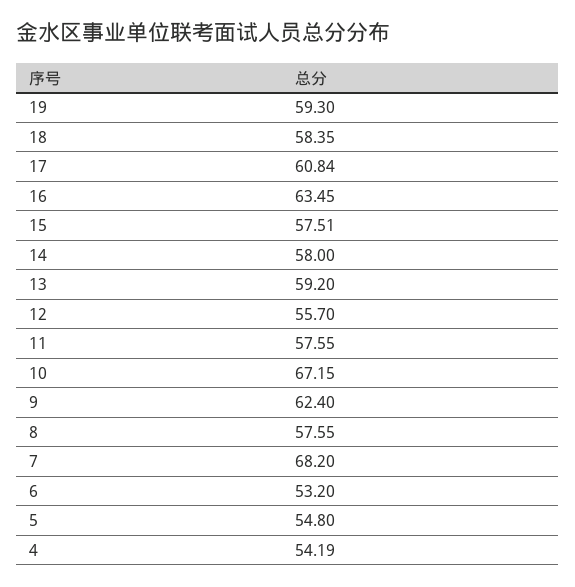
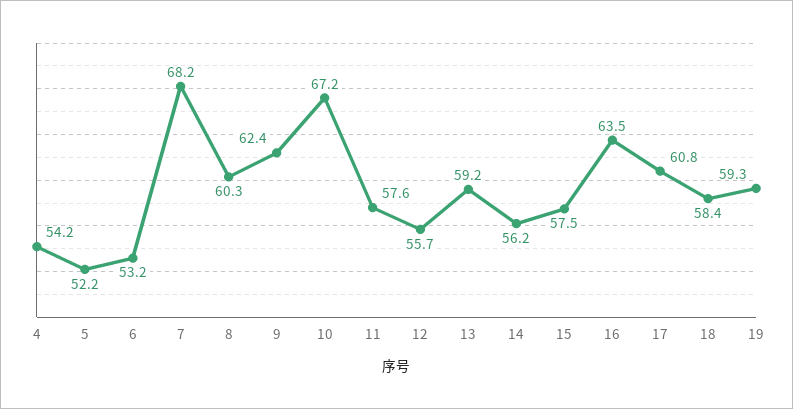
14: 58 -> 56.2
8: 57.55 -> 60.3
5: 54.8 -> 52.2

